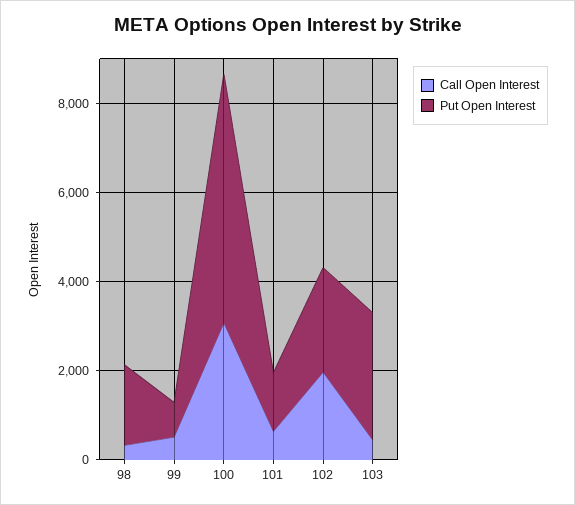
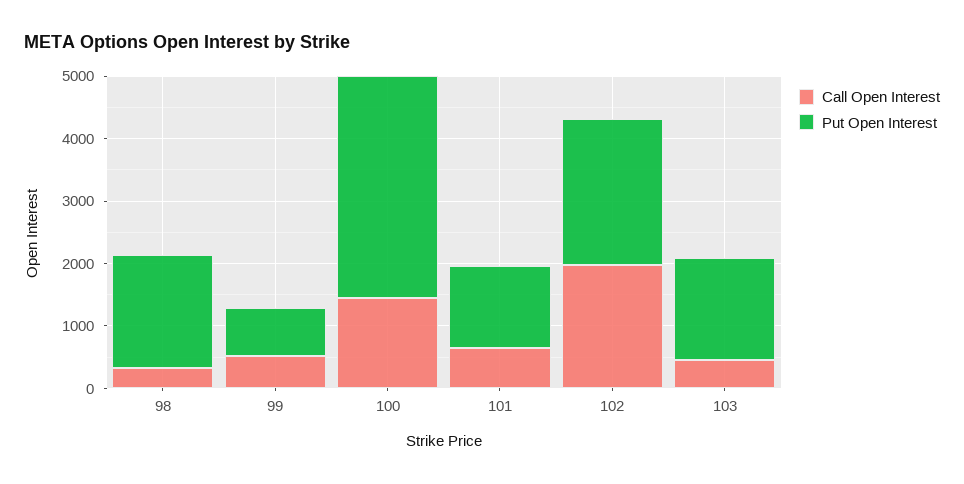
Call Open Interest, 100: 3000 -> 1400
Put Open Interest, 100: 5500 -> 3600
Put Open Interest, 103: 3000 -> 1600

